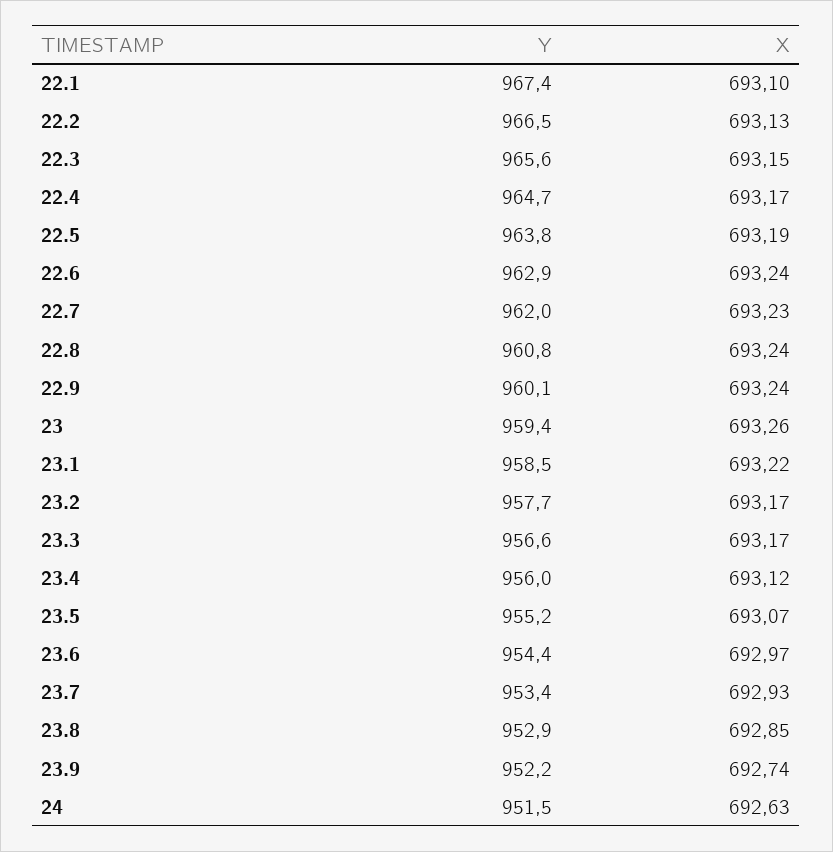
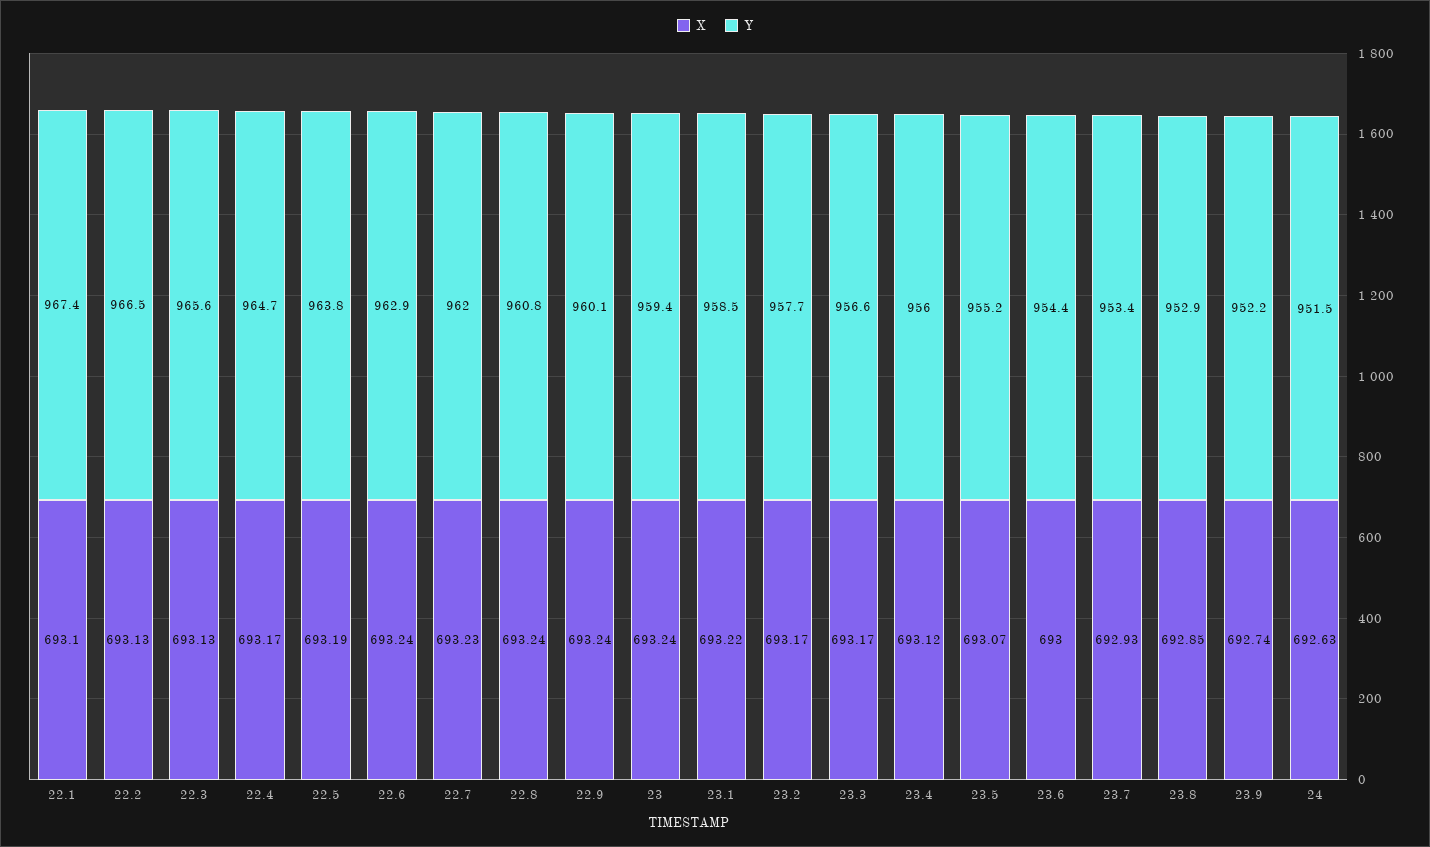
X, 22.3: 693.15 -> 693.13
X, 23: 693.26 -> 693.24
X, 23.6: 692.97 -> 693

